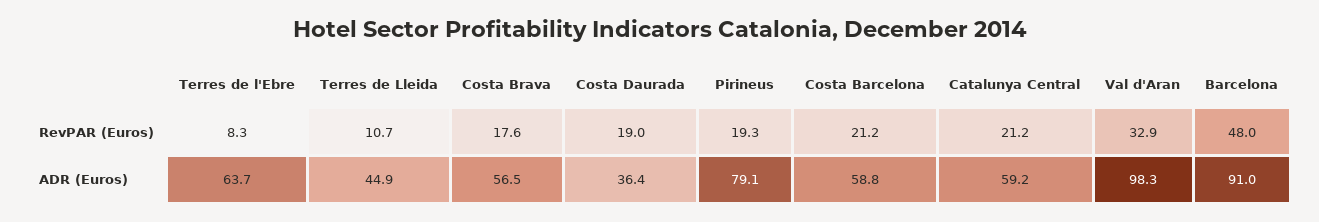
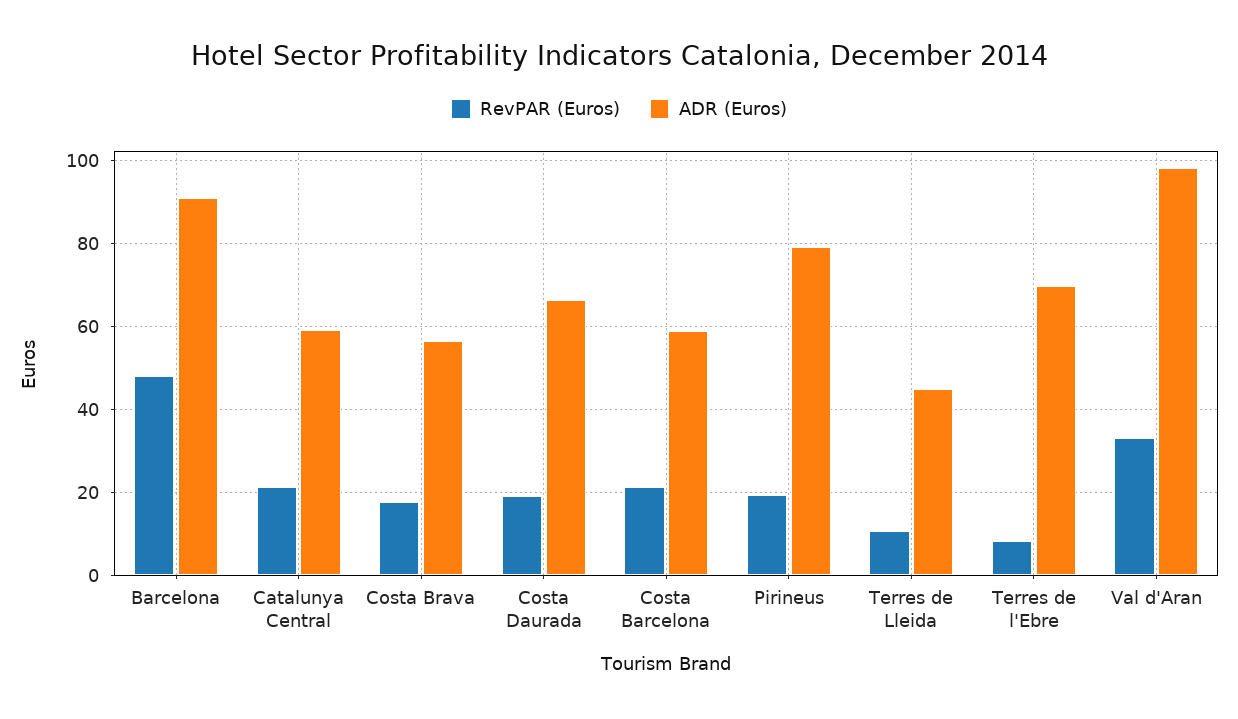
ADR (Euros), Terres de l'Ebre: 63.7 -> 70
ADR (Euros), Costa Daurada: 36.4 -> 66

